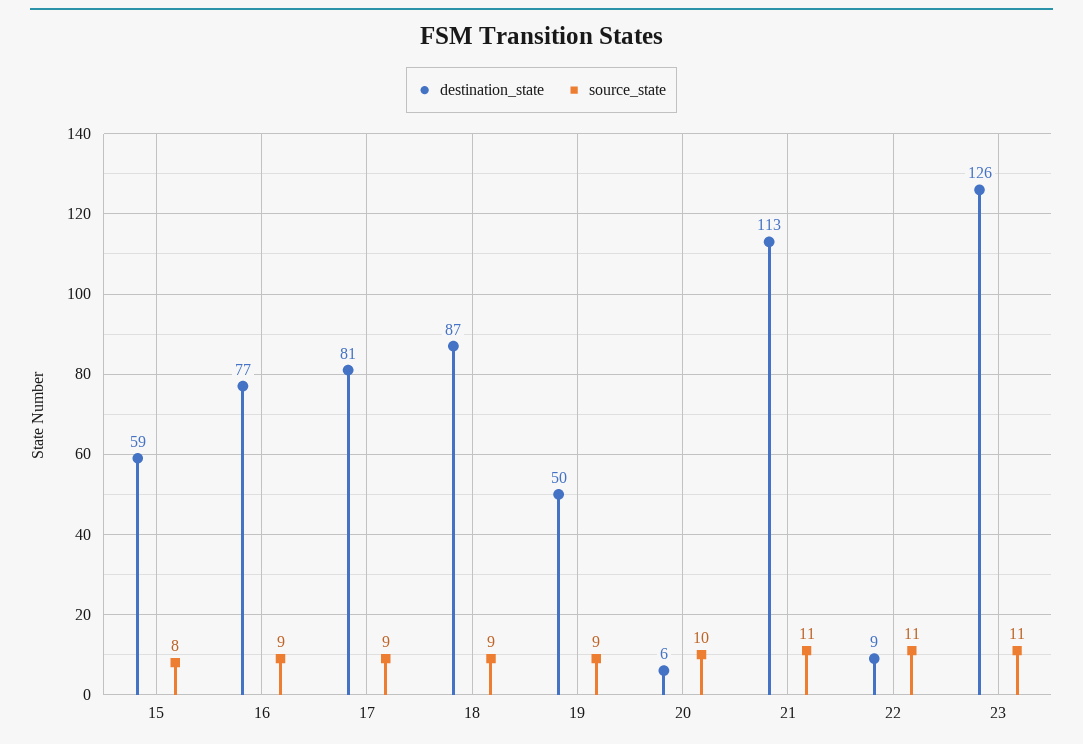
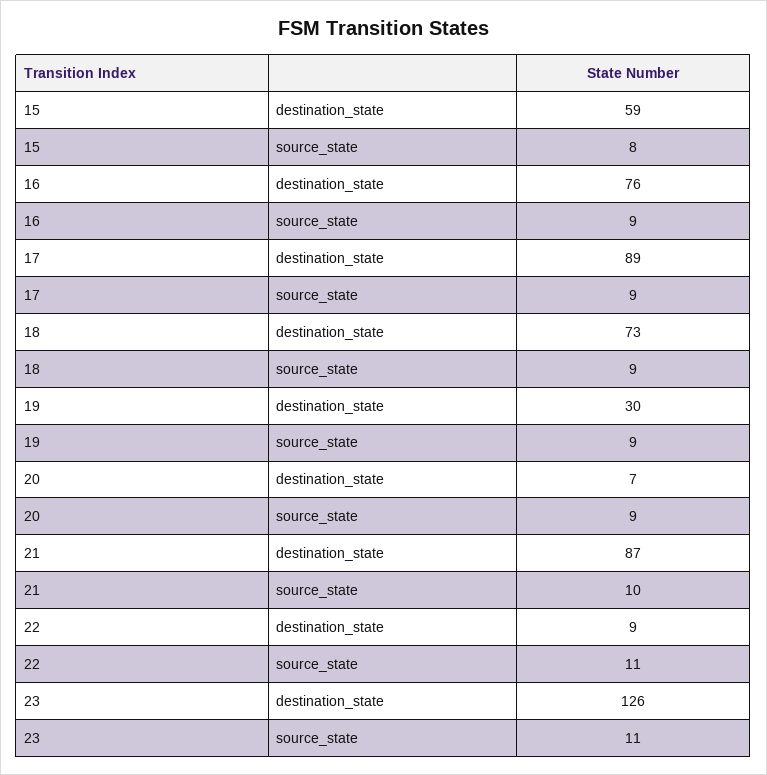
destination_state, 16: 77 -> 76
destination_state, 17: 81 -> 89
destination_state, 18: 87 -> 73
destination_state, 19: 50 -> 30
destination_state, 20: 6 -> 7
source_state, 20: 10 -> 9
destination_state, 21: 113 -> 87
source_state, 21: 11 -> 10

